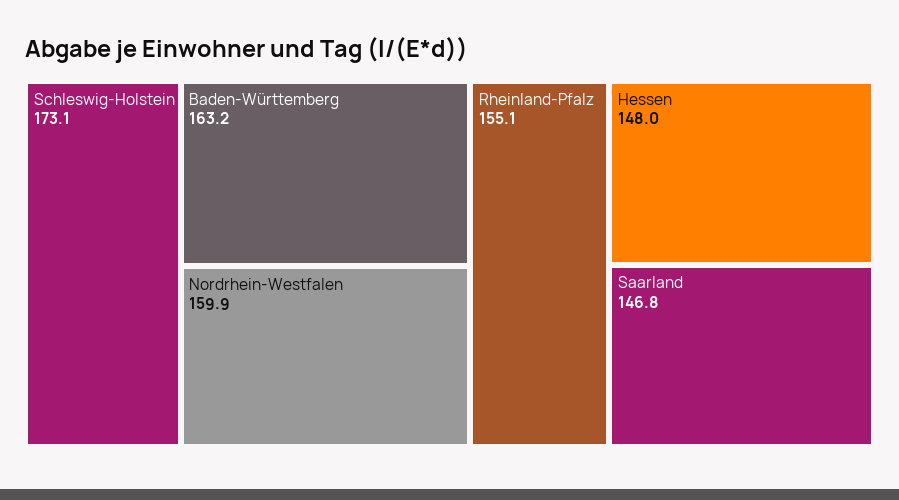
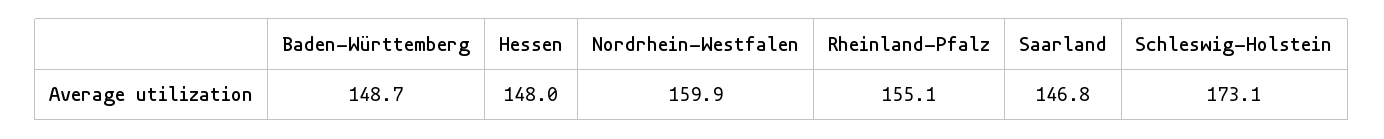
Baden-Württemberg: 163.2 -> 148.7

